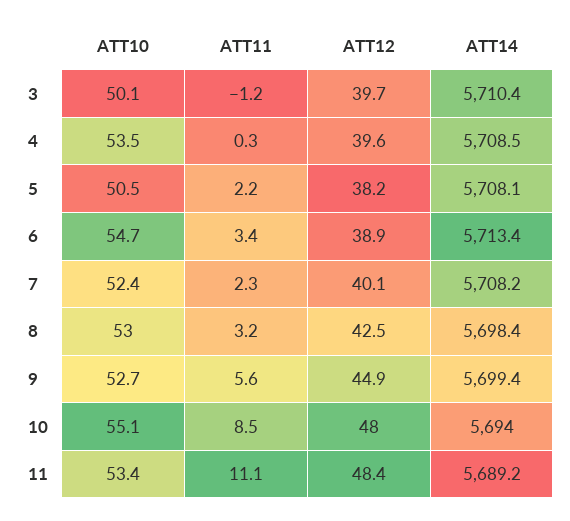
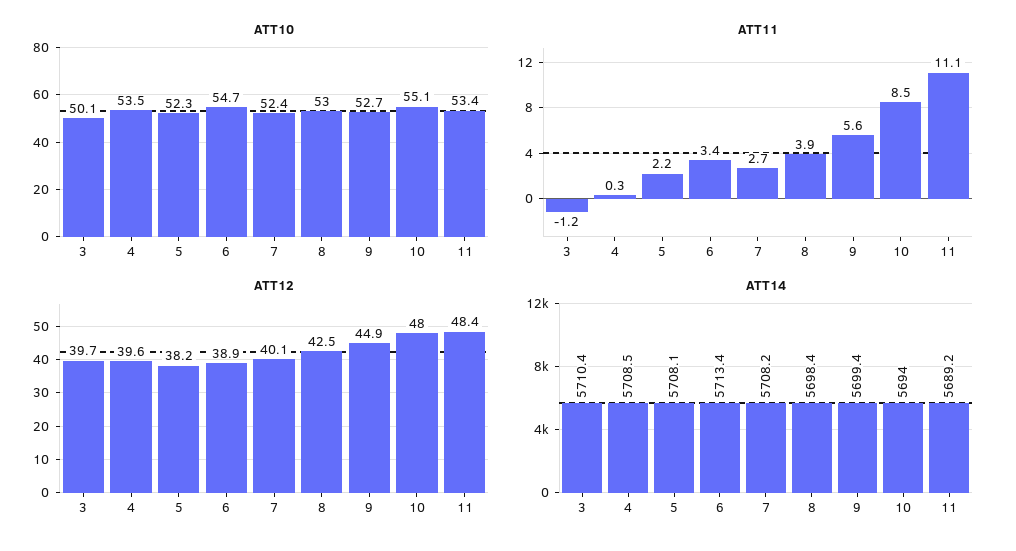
ATT10, 5: 50.5 -> 52.3
ATT11, 7: 2.3 -> 2.7
ATT11, 8: 3.2 -> 3.9

